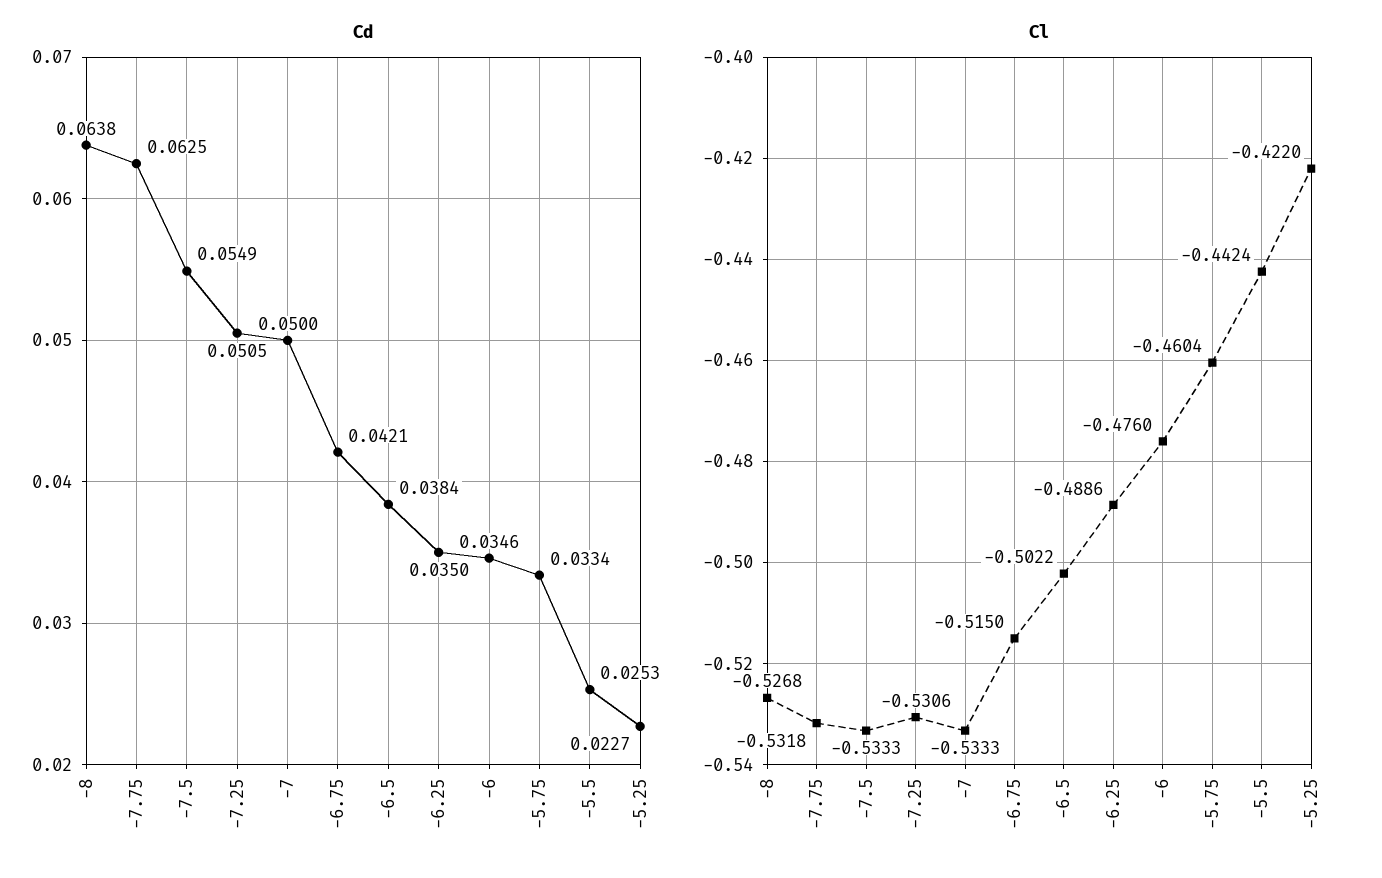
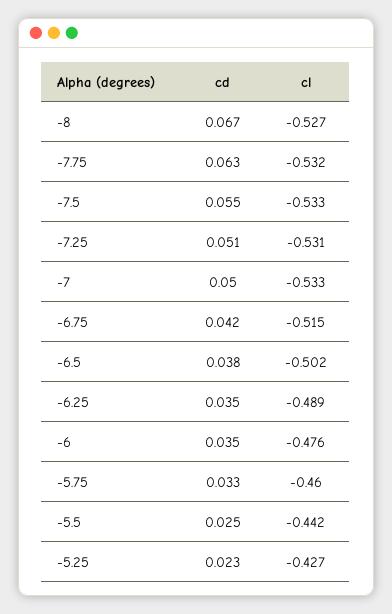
Cd, -8: 0.0638 -> 0.067
Cl, -5.25: -0.422 -> -0.427

